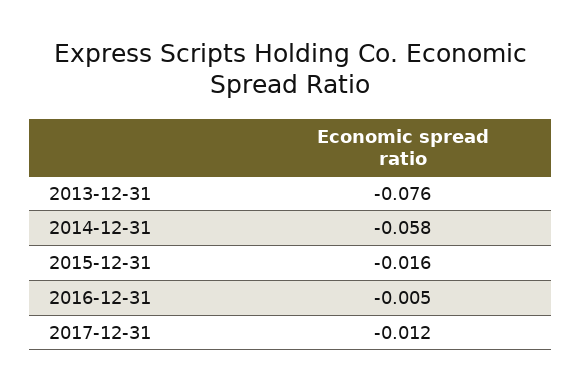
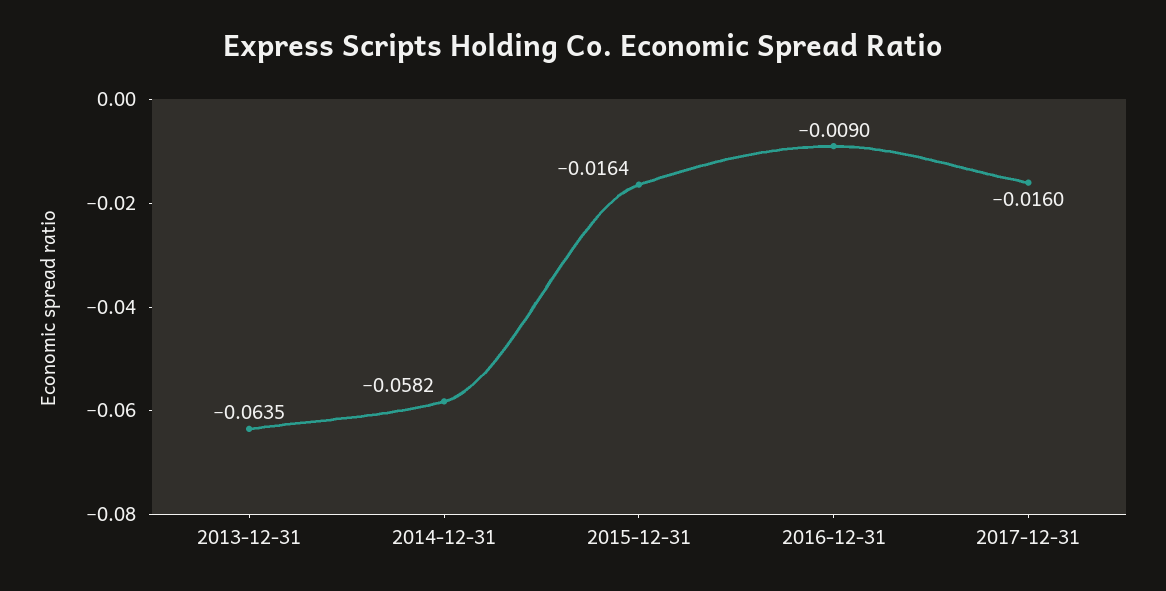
2013-12-31: -0.076 -> -0.0635
2016-12-31: -0.005 -> -0.009
2017-12-31: -0.012 -> -0.016

